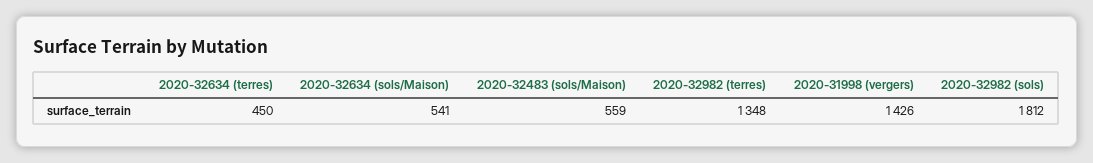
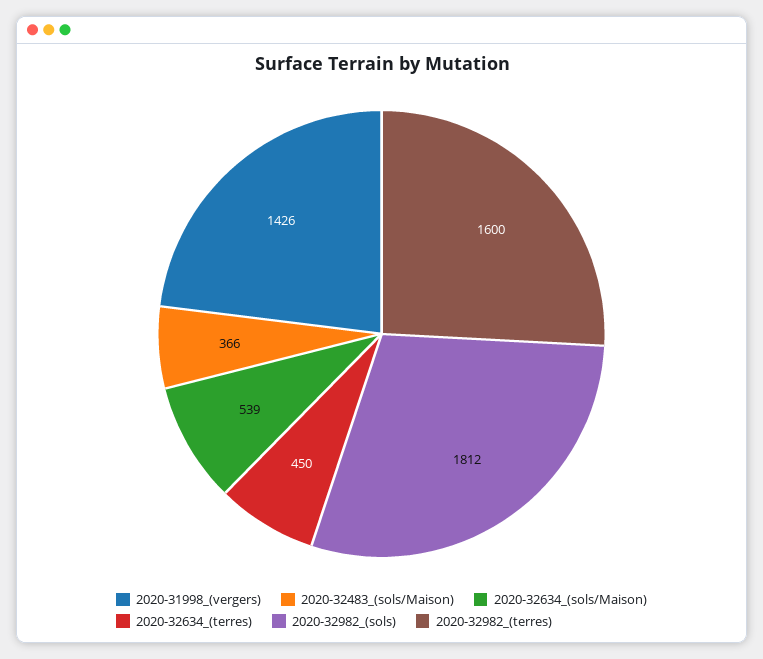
2020-32634 (sols/Maison): 541 -> 539
2020-32483 (sols/Maison): 559 -> 366
2020-32982 (terres): 1348 -> 1600

